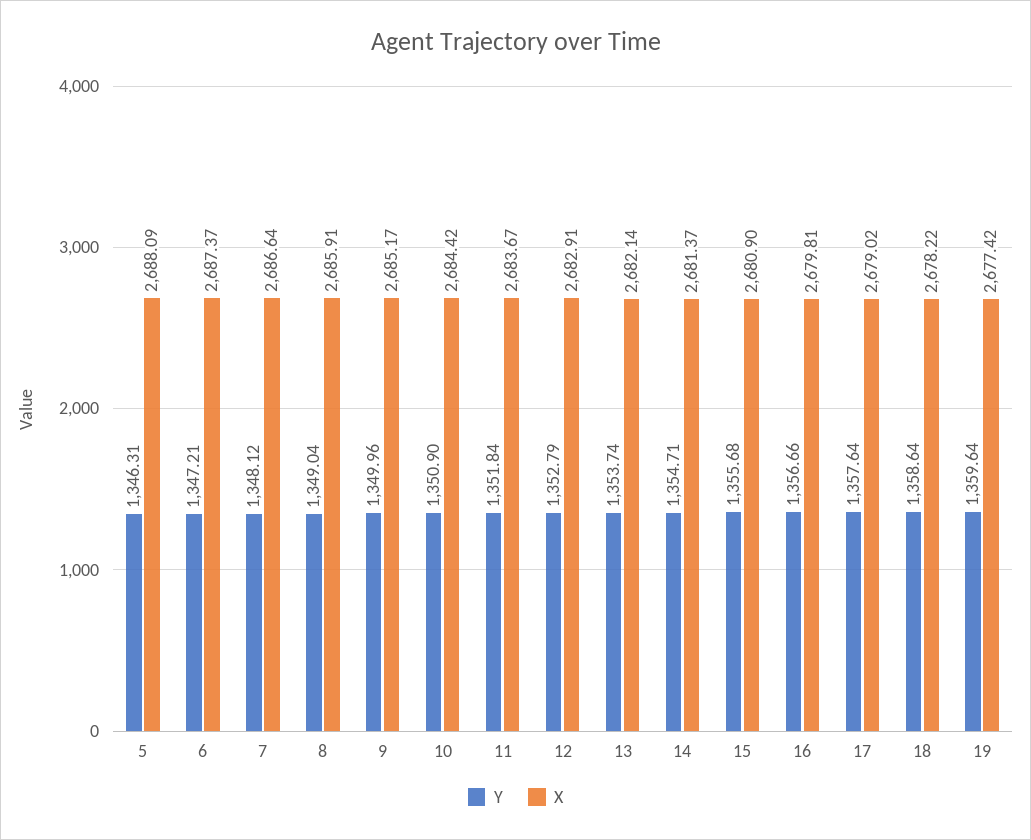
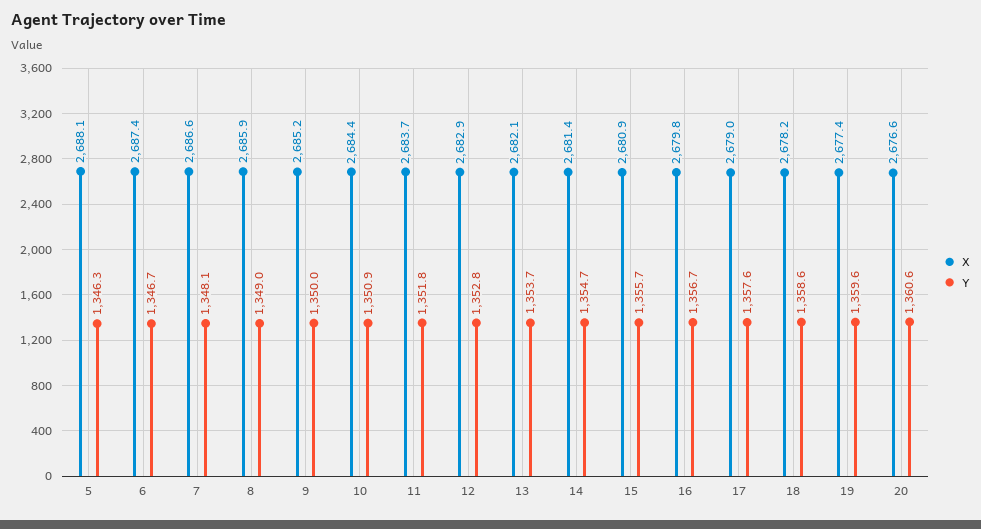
Y, 6: 1347.21 -> 1346.7
X, 20: none -> 2676.6
Y, 20: none -> 1360.6

